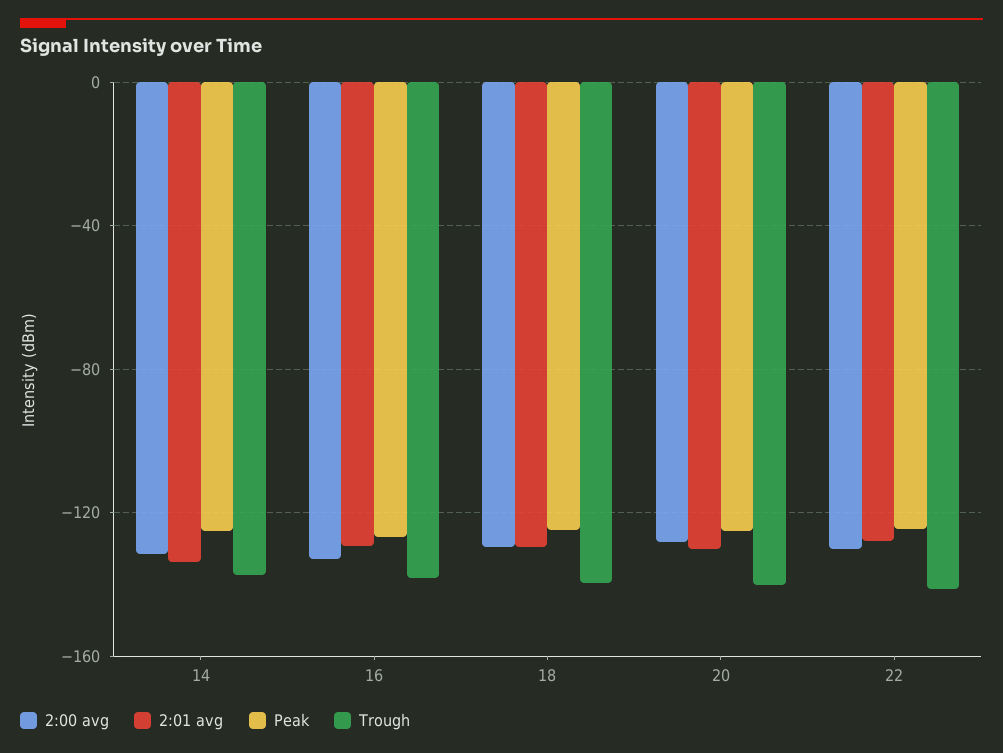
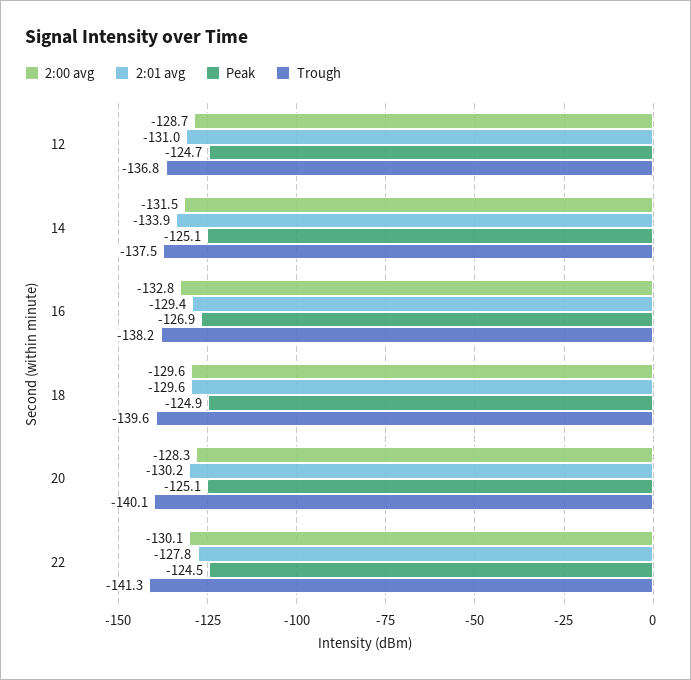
2:00 avg, 12: none -> -128.7
2:01 avg, 12: none -> -131
Peak, 12: none -> -124.7
Trough, 12: none -> -136.8

